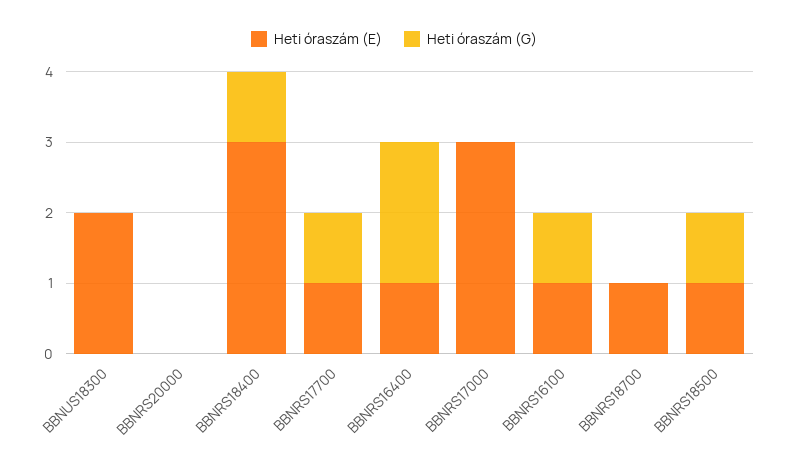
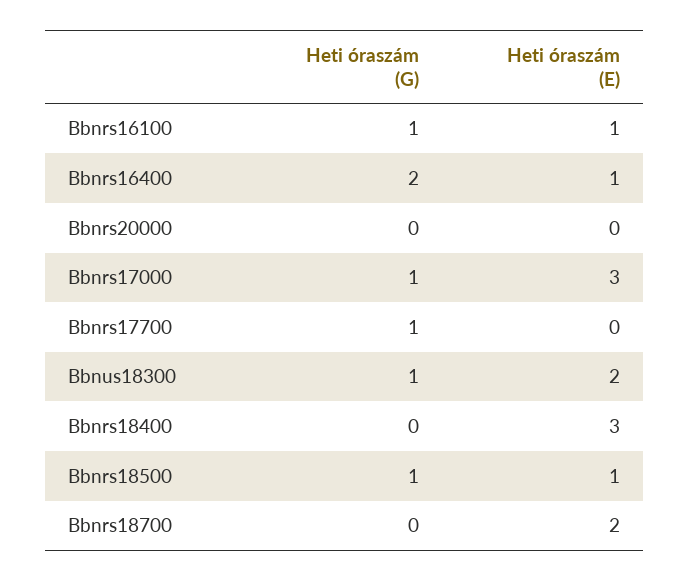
Heti óraszám (G), BBNUS18300: 0 -> 1
Heti óraszám (G), BBNRS18400: 1 -> 0
Heti óraszám (E), BBNRS17700: 1 -> 0
Heti óraszám (G), BBNRS17000: 0 -> 1
Heti óraszám (E), BBNRS18700: 1 -> 2

